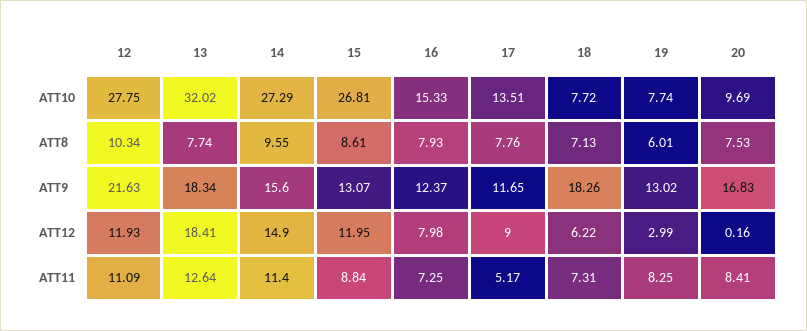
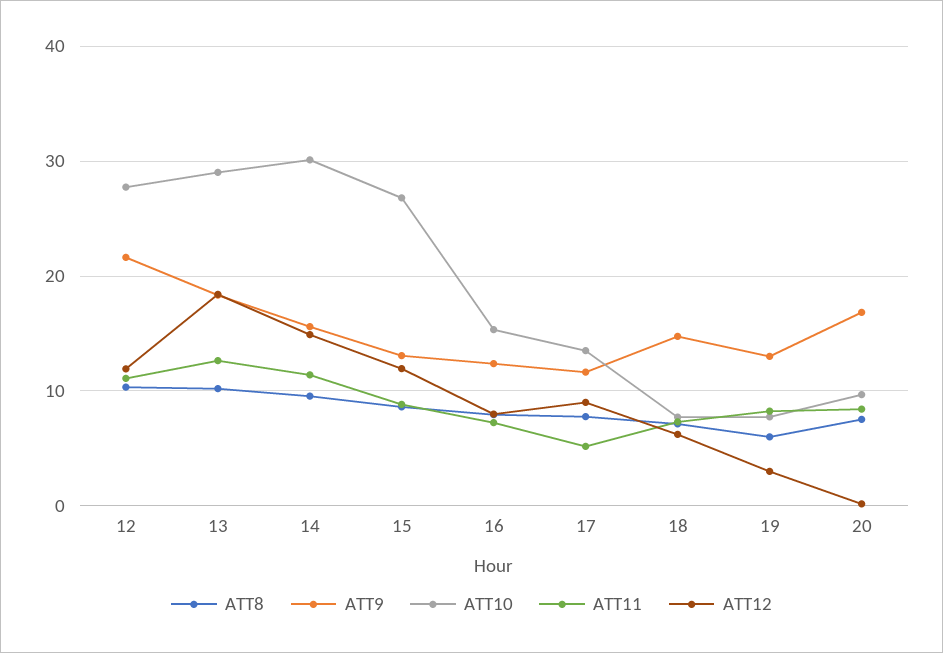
ATT10, 13: 32.02 -> 29
ATT10, 14: 27.29 -> 30
ATT8, 13: 7.74 -> 10
ATT9, 18: 18.26 -> 15

